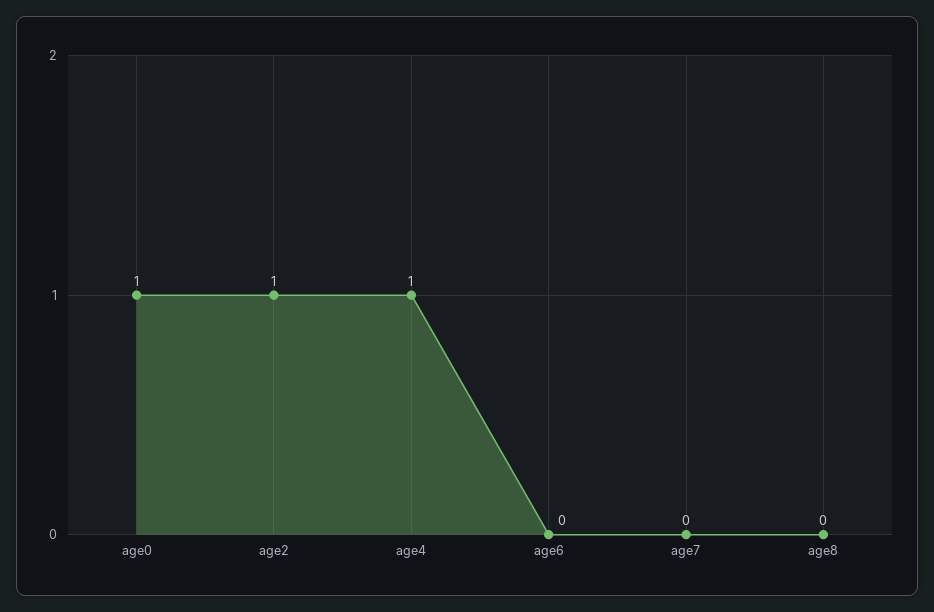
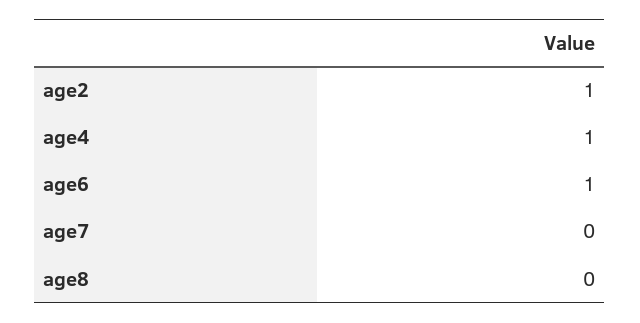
age0: 1 -> none
age6: 0 -> 1

